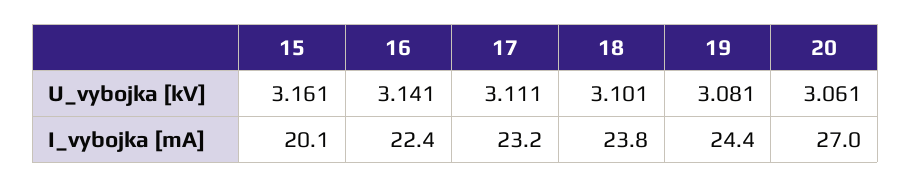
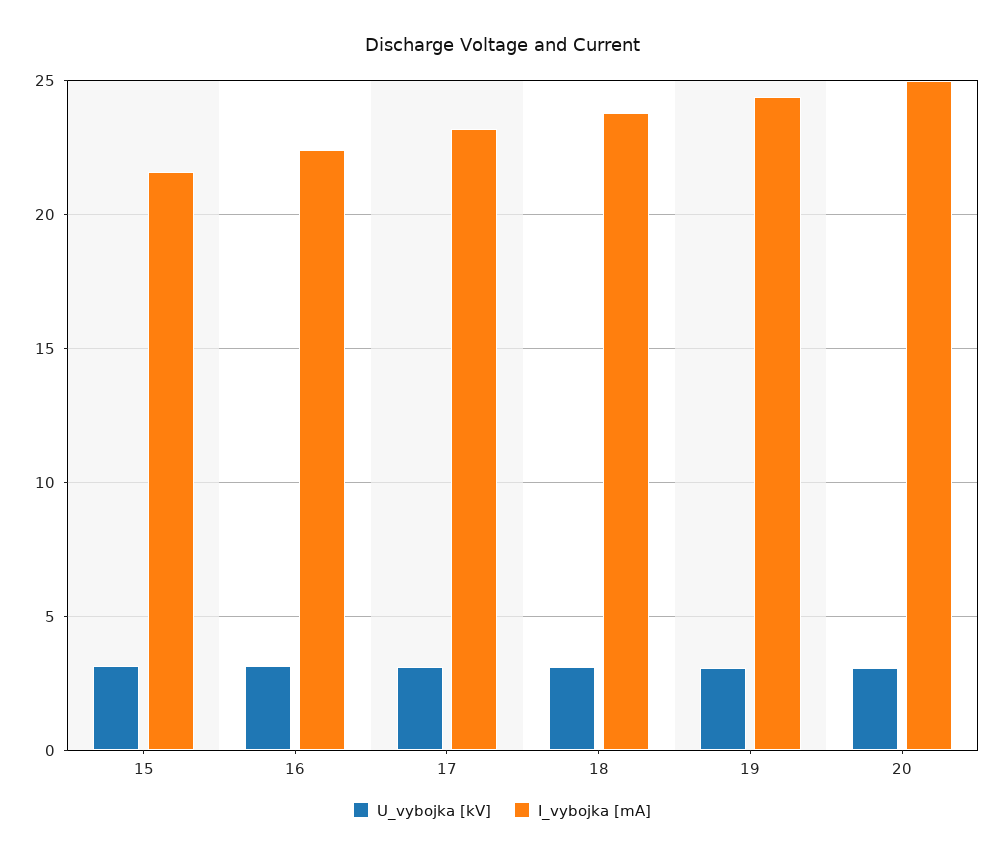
I_vybojka [mA], 15: 20.1 -> 21.5
I_vybojka [mA], 20: 27 -> 25

